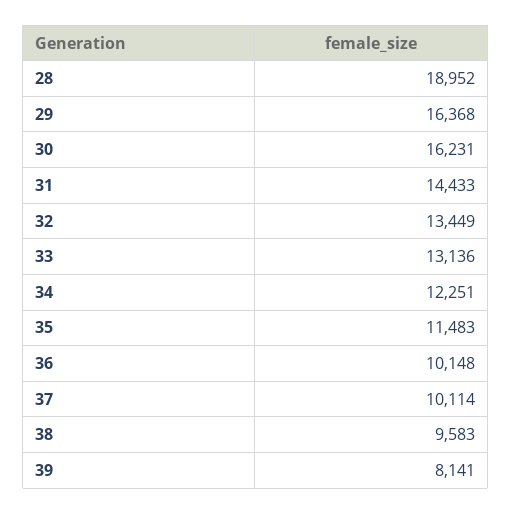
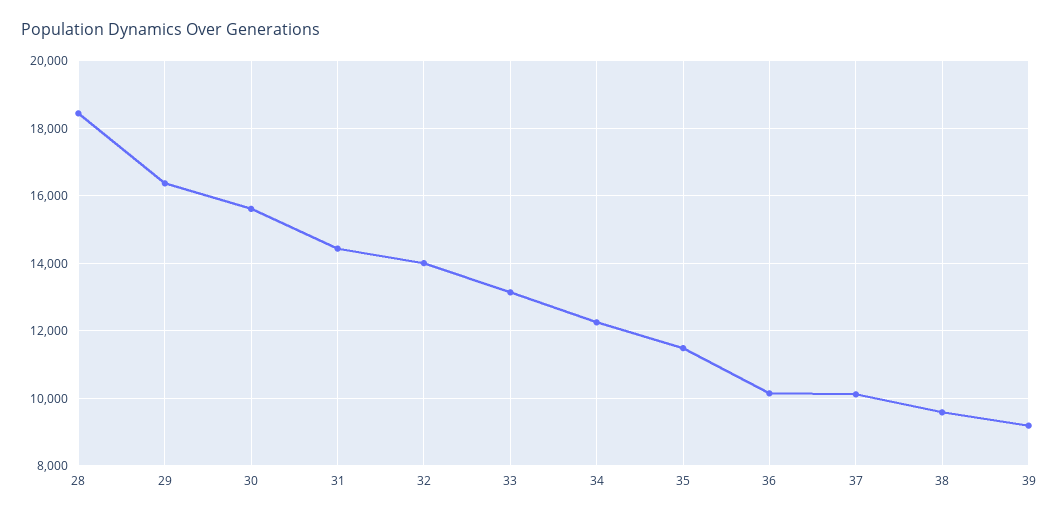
28: 18952 -> 18400
30: 16231 -> 15600
32: 13449 -> 14000
39: 8141 -> 9200

